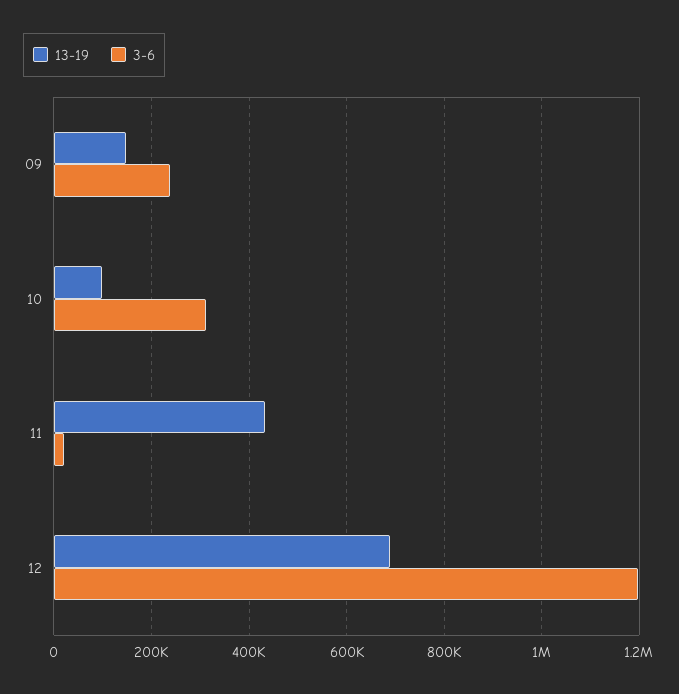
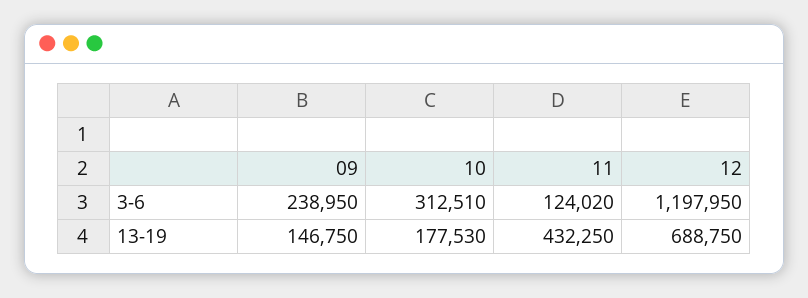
13-19, 10: 100000 -> 177530
3-6, 11: 20000 -> 124020

